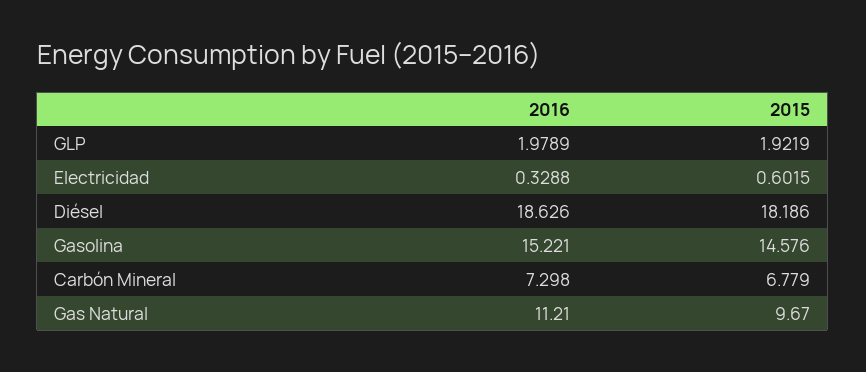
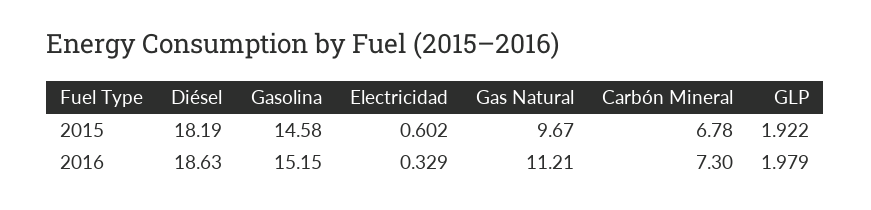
2016, Gasolina: 15.221 -> 15.15

